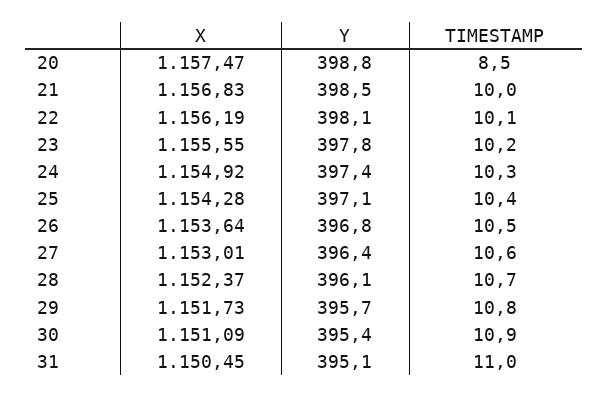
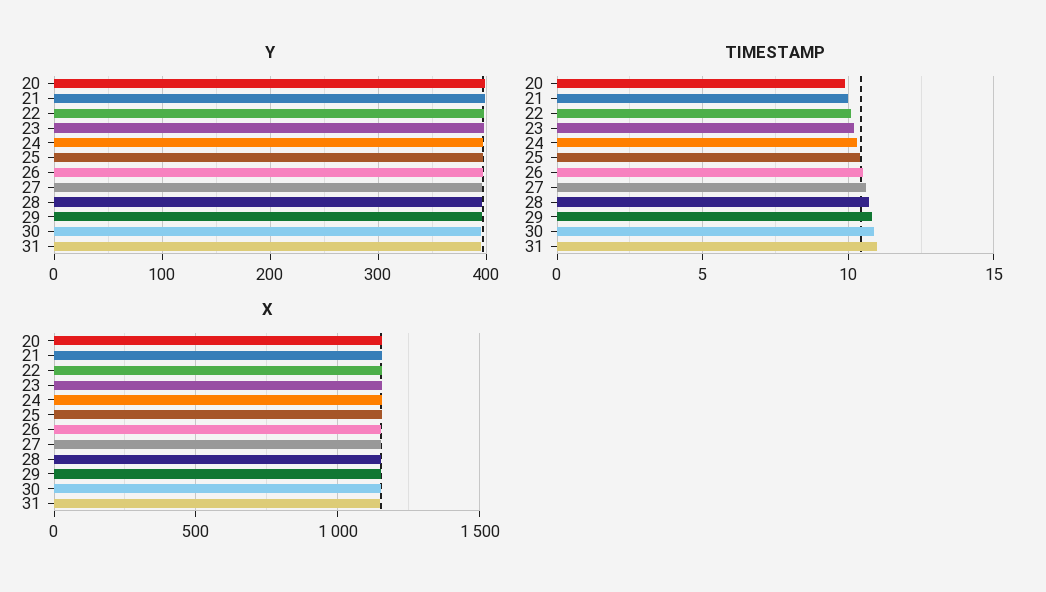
TIMESTAMP, 20: 8.5 -> 10

